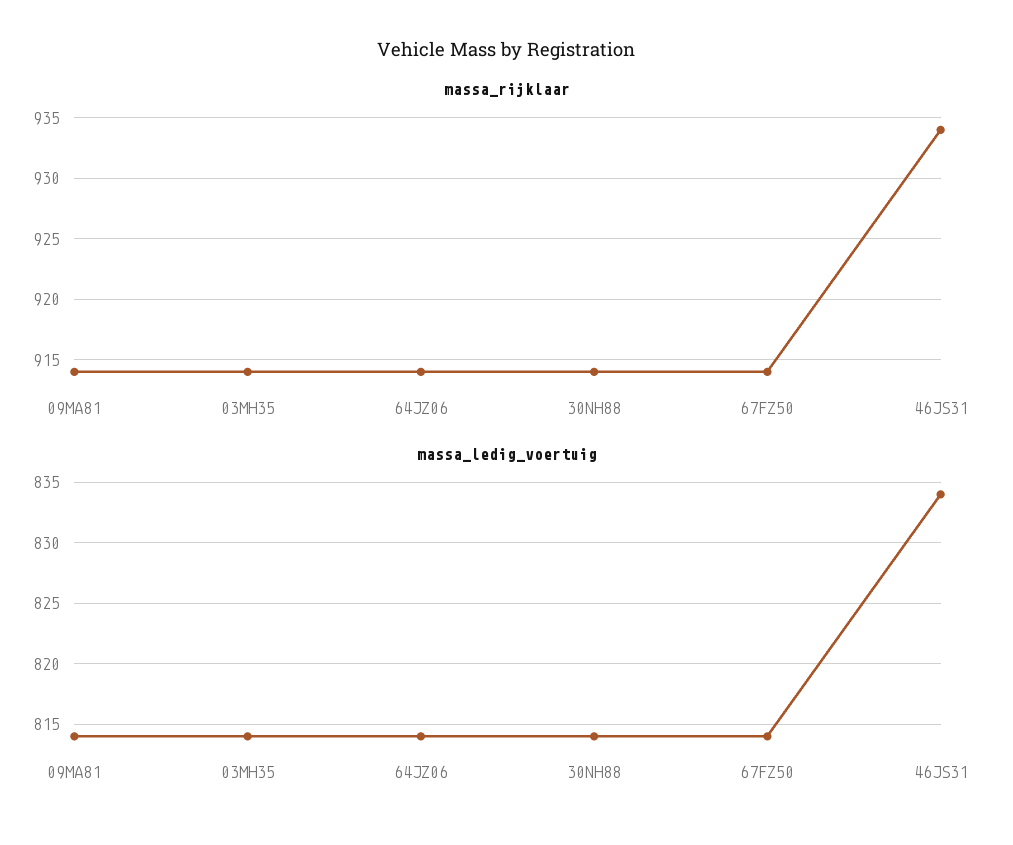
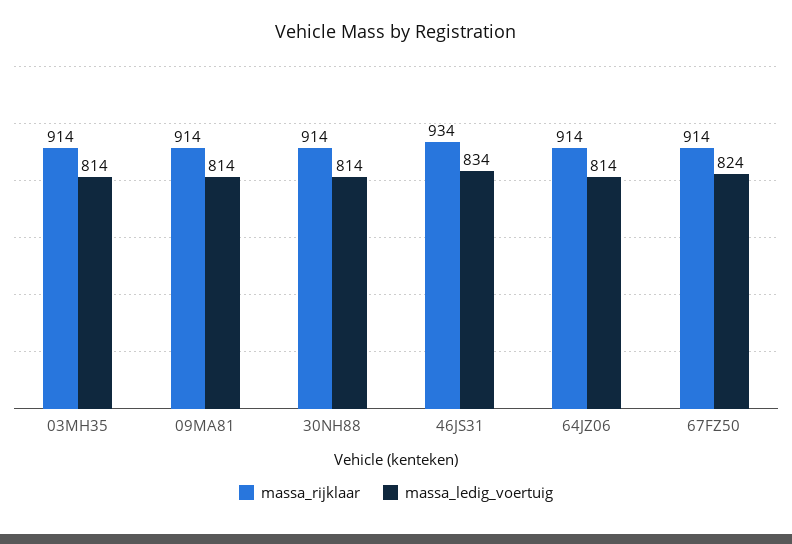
massa_ledig_voertuig, 67FZ50: 814 -> 824

